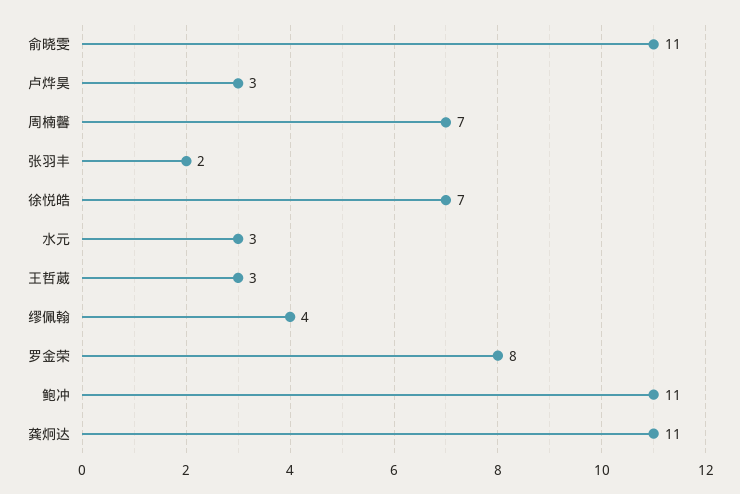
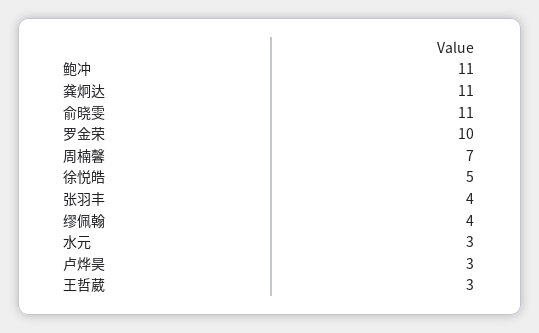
张羽丰: 2 -> 4
徐悦皓: 7 -> 5
罗金荣: 8 -> 10

